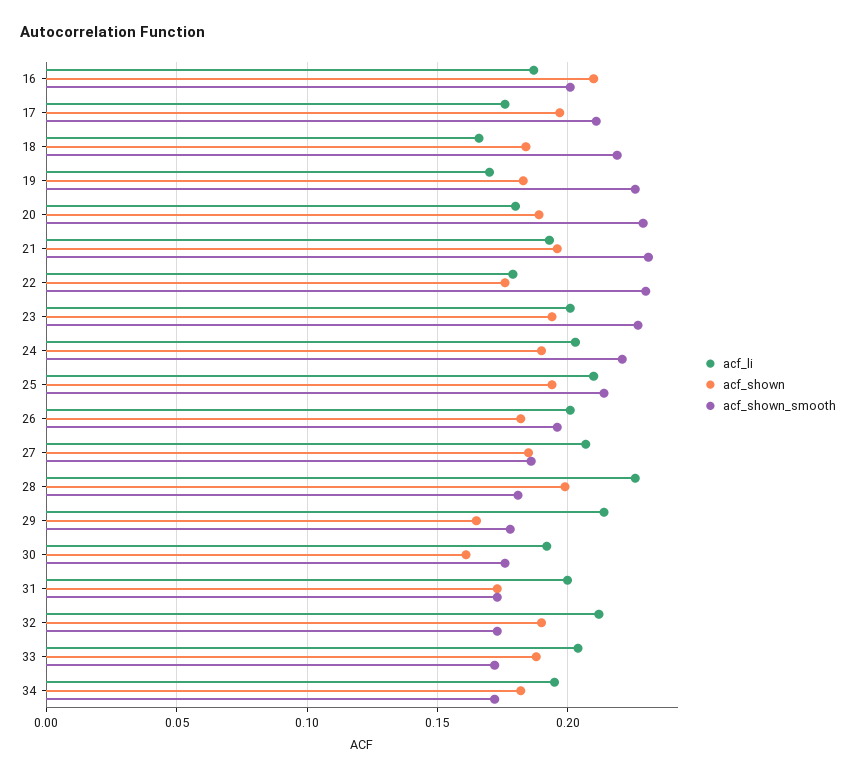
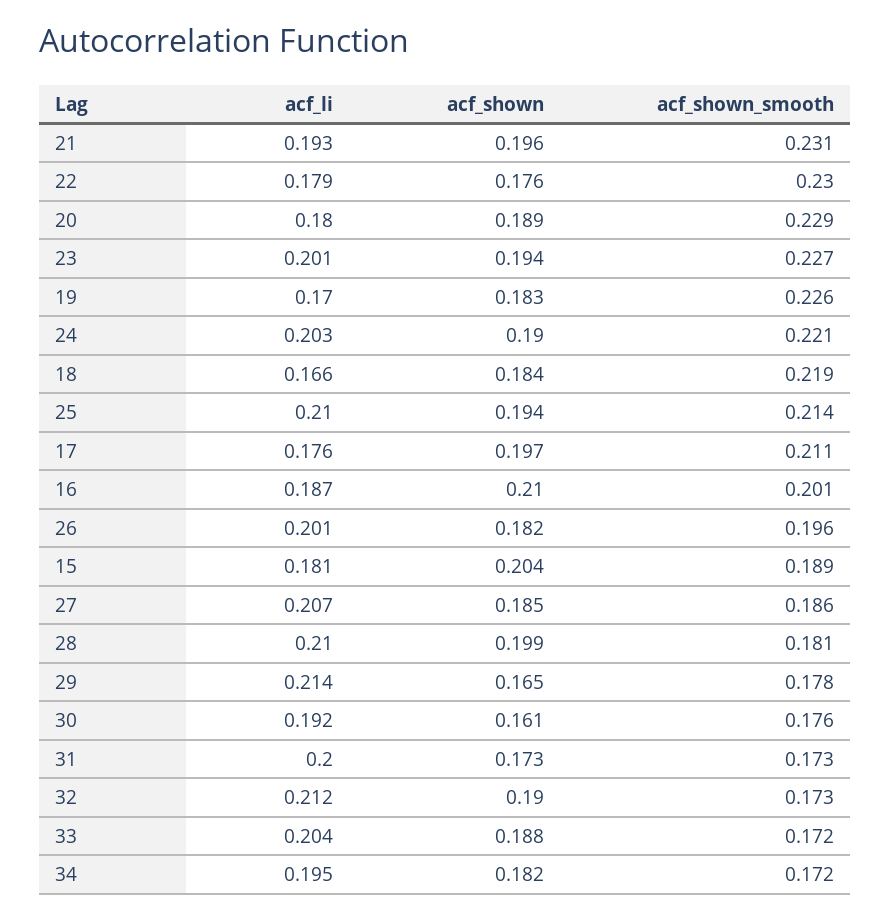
acf_li, 28: 0.225 -> 0.21
acf_li, 15: none -> 0.181
acf_shown, 15: none -> 0.204
acf_shown_smooth, 15: none -> 0.189

